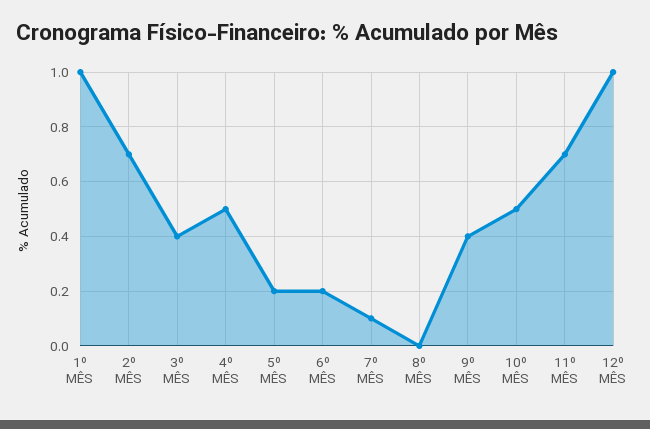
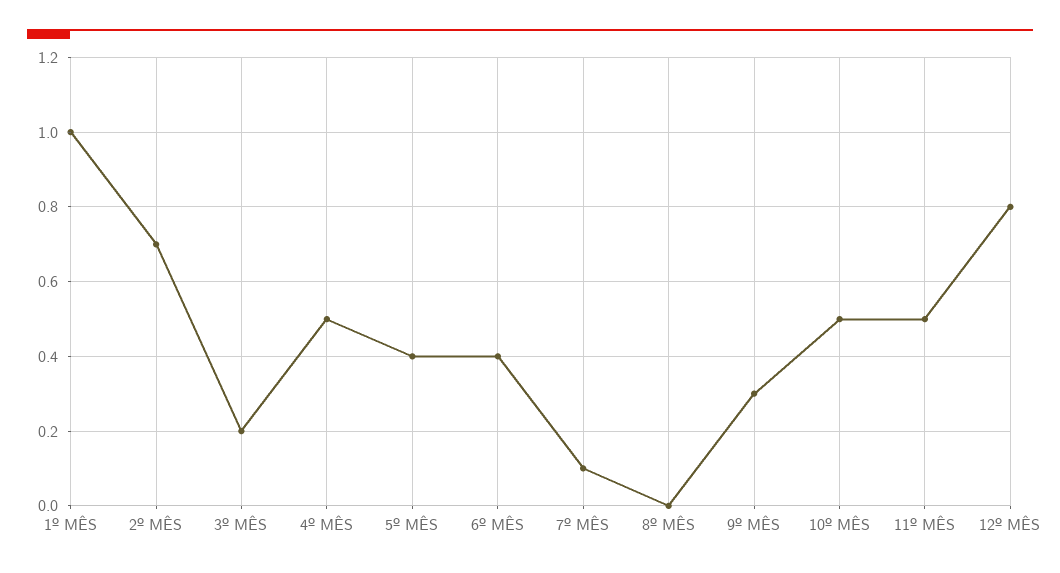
3º MÊS: 0.4 -> 0.2
5º MÊS: 0.2 -> 0.4
6º MÊS: 0.2 -> 0.4
9º MÊS: 0.4 -> 0.3
11º MÊS: 0.7 -> 0.5
12º MÊS: 1 -> 0.8

